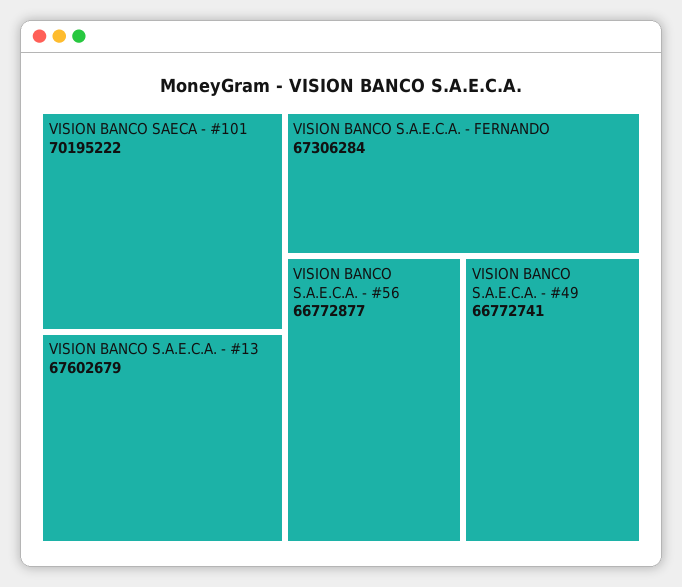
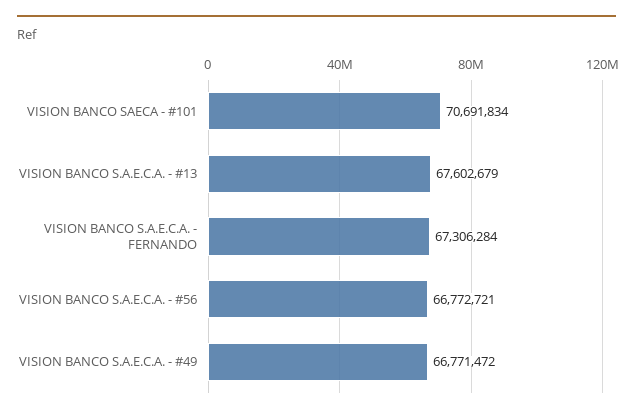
VISION BANCO SAECA - #101: 70195222 -> 70691834
VISION BANCO S.A.E.C.A. - #56: 66772877 -> 66772721
VISION BANCO S.A.E.C.A. - #49: 66772741 -> 66771472

